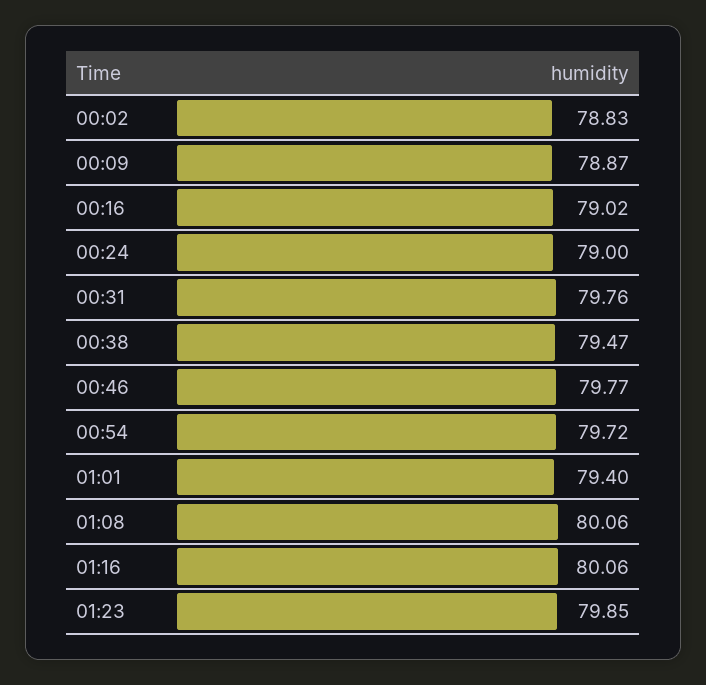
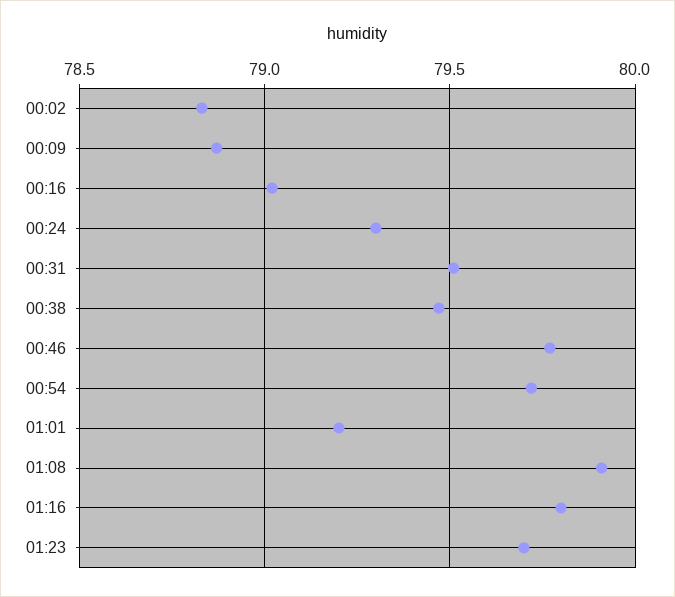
00:24: 79 -> 79.3
00:31: 79.76 -> 79.5
01:01: 79.4 -> 79.2
01:08: 80.06 -> 79.9
01:16: 80.06 -> 79.8
01:23: 79.85 -> 79.7

